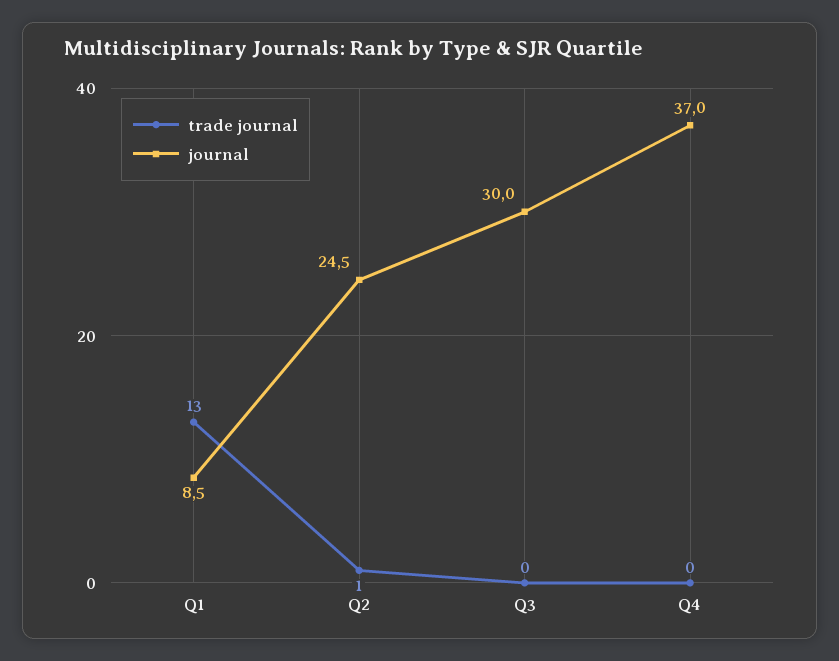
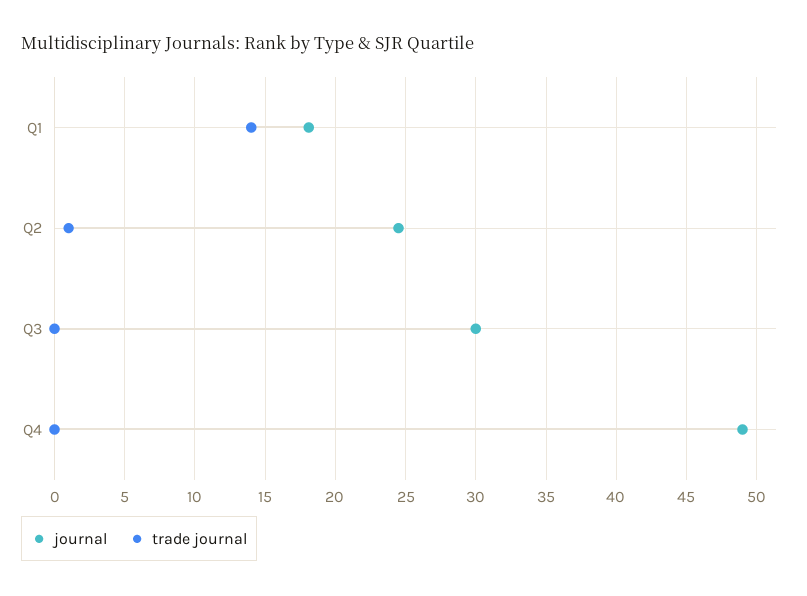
trade journal, Q1: 13 -> 14
journal, Q1: 8.5 -> 18
journal, Q4: 37 -> 49

